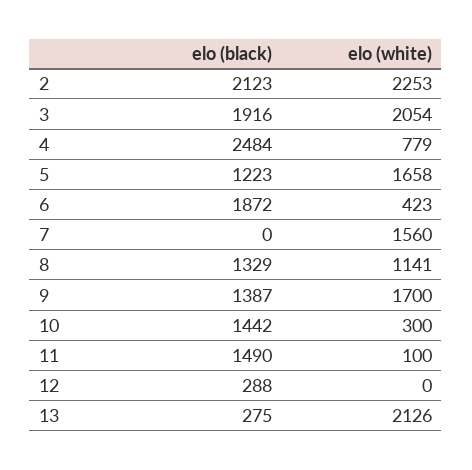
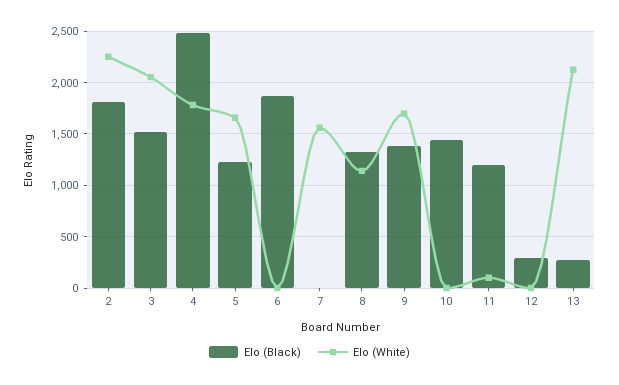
elo (black), 2: 2123 -> 1800
elo (black), 3: 1916 -> 1500
elo (white), 4: 779 -> 1800
elo (white), 6: 423 -> 0
elo (white), 10: 300 -> 0
elo (black), 11: 1490 -> 1200

